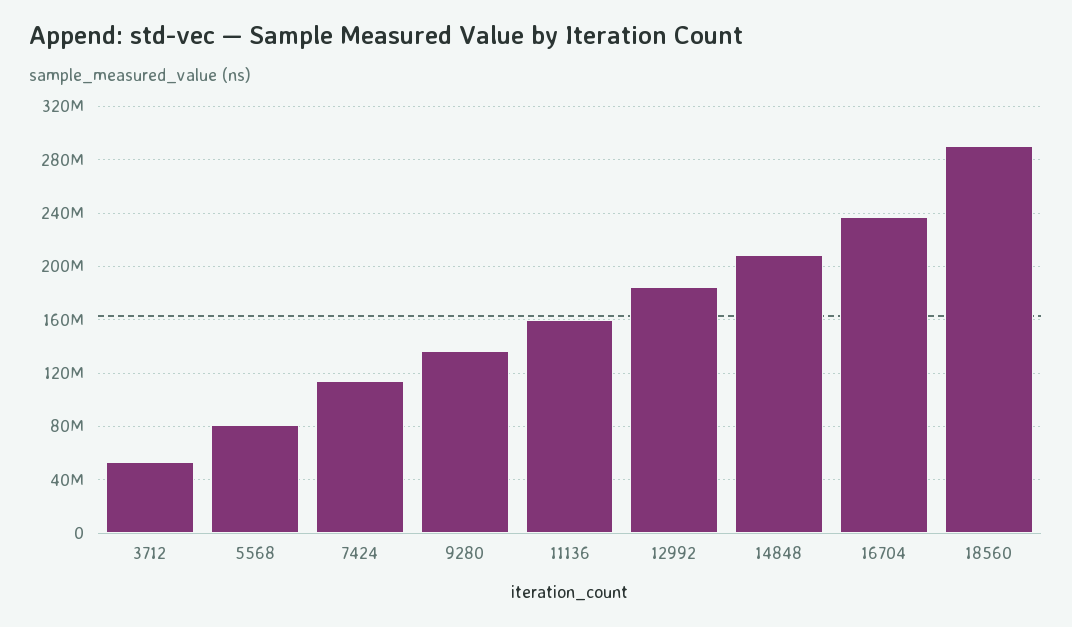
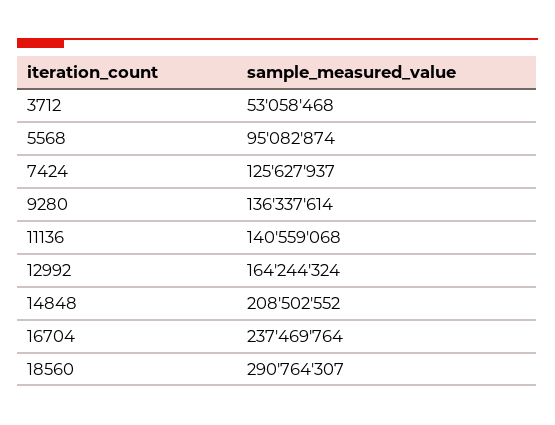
5568: 80000000 -> 95082874
7424: 115000000 -> 125627937
11136: 160000000 -> 140559068
12992: 185000000 -> 164244324

